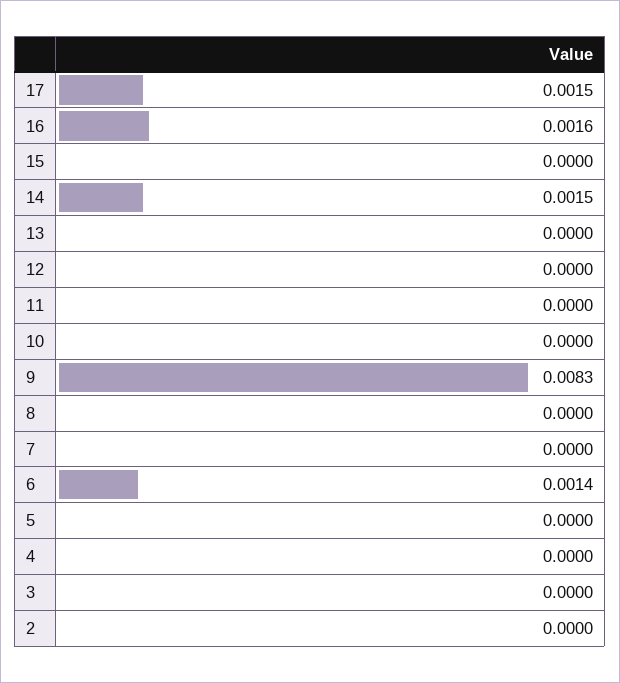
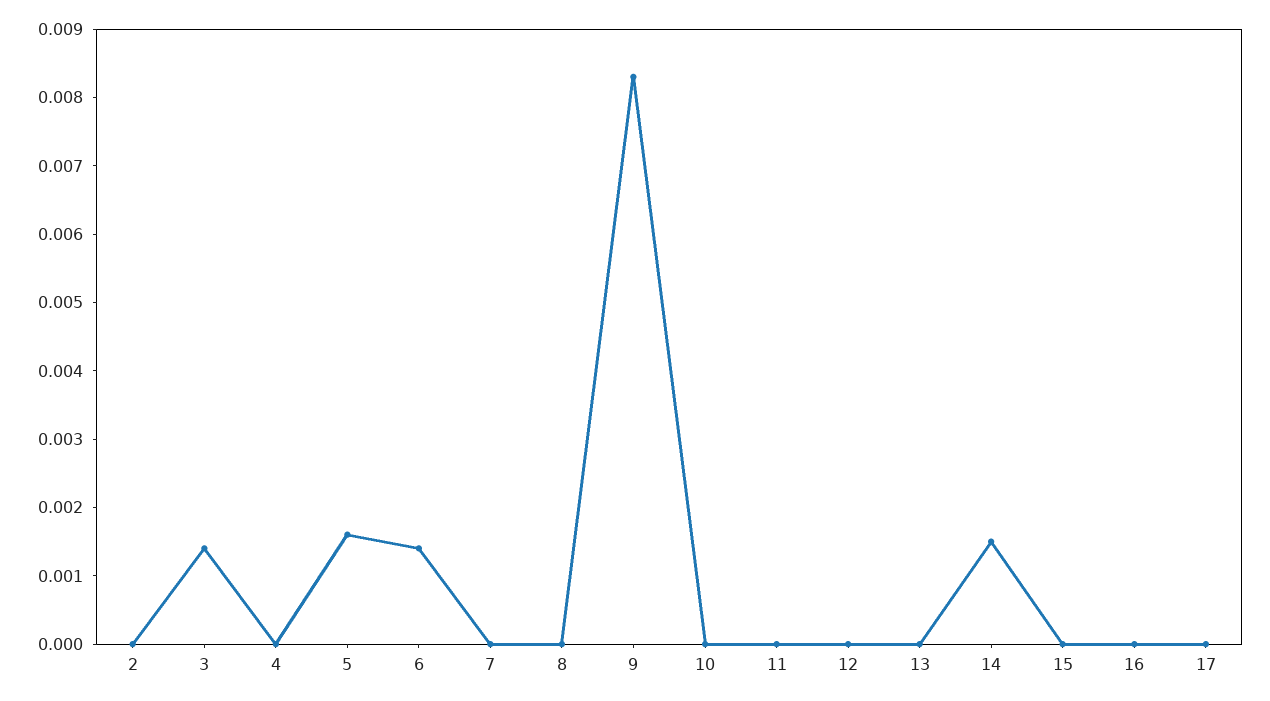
17: 0.0015 -> 0
16: 0.0016 -> 0
5: 0 -> 0.0015
3: 0 -> 0.0015

